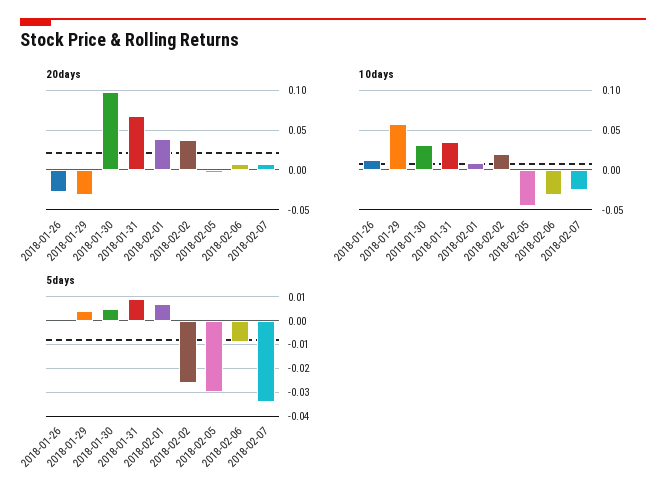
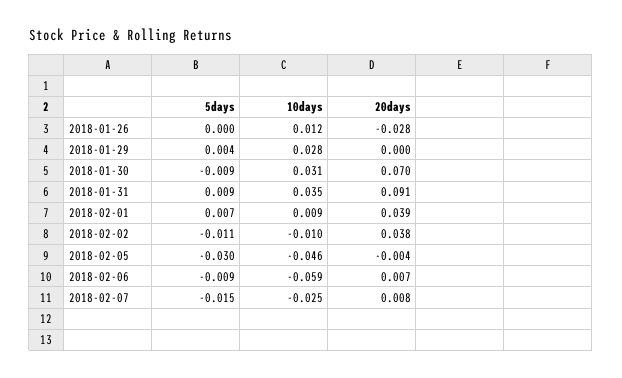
20days, 2018-01-29: -0.03 -> 0
20days, 2018-01-30: 0.1 -> 0.07
20days, 2018-01-31: 0.07 -> 0.091
10days, 2018-01-29: 0.06 -> 0.028
10days, 2018-02-02: 0.02 -> -0.01
10days, 2018-02-06: -0.03 -> -0.059
5days, 2018-01-30: 0.005 -> -0.009
5days, 2018-02-02: -0.025 -> -0.011
5days, 2018-02-07: -0.035 -> -0.015

